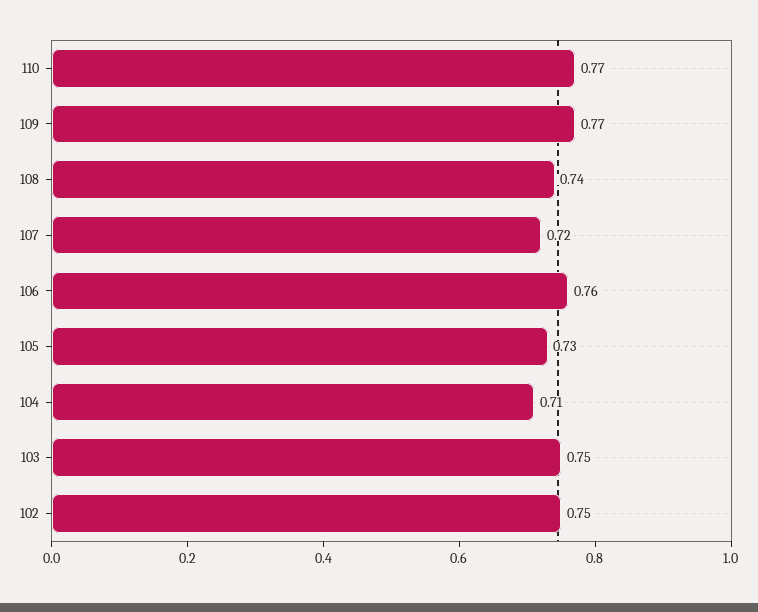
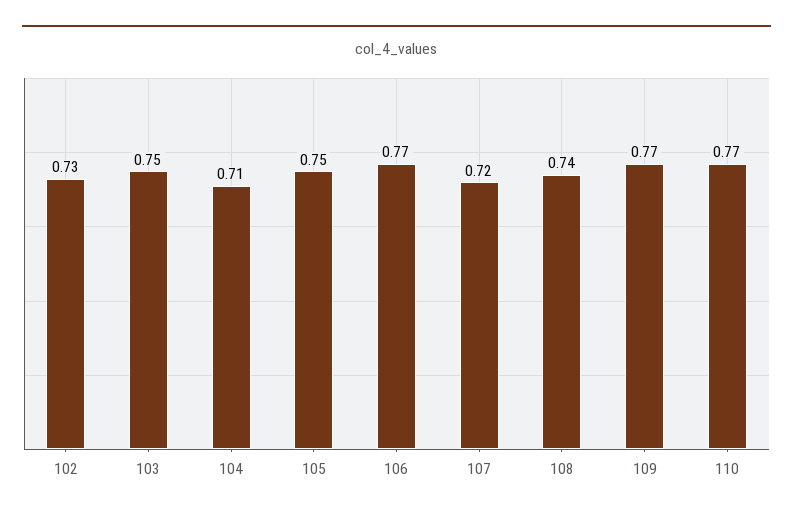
106: 0.76 -> 0.77
105: 0.73 -> 0.75
102: 0.75 -> 0.73

